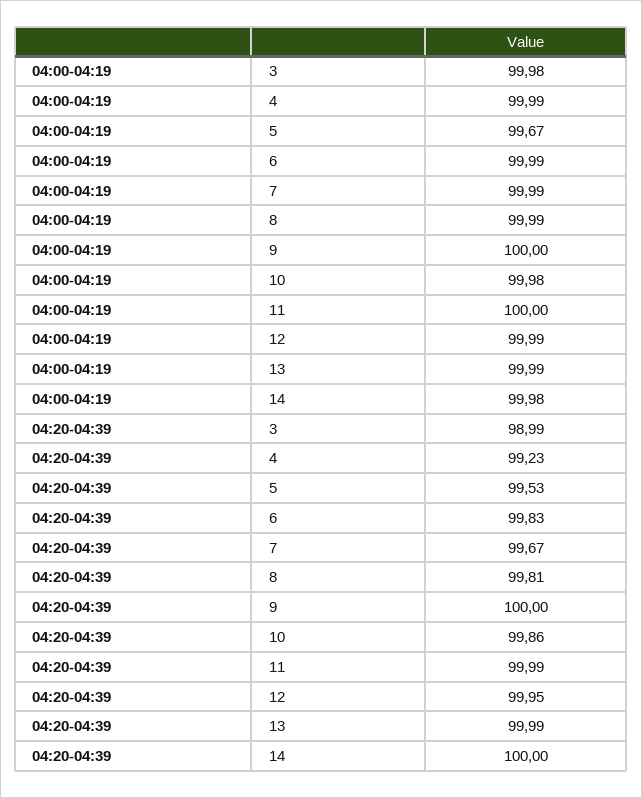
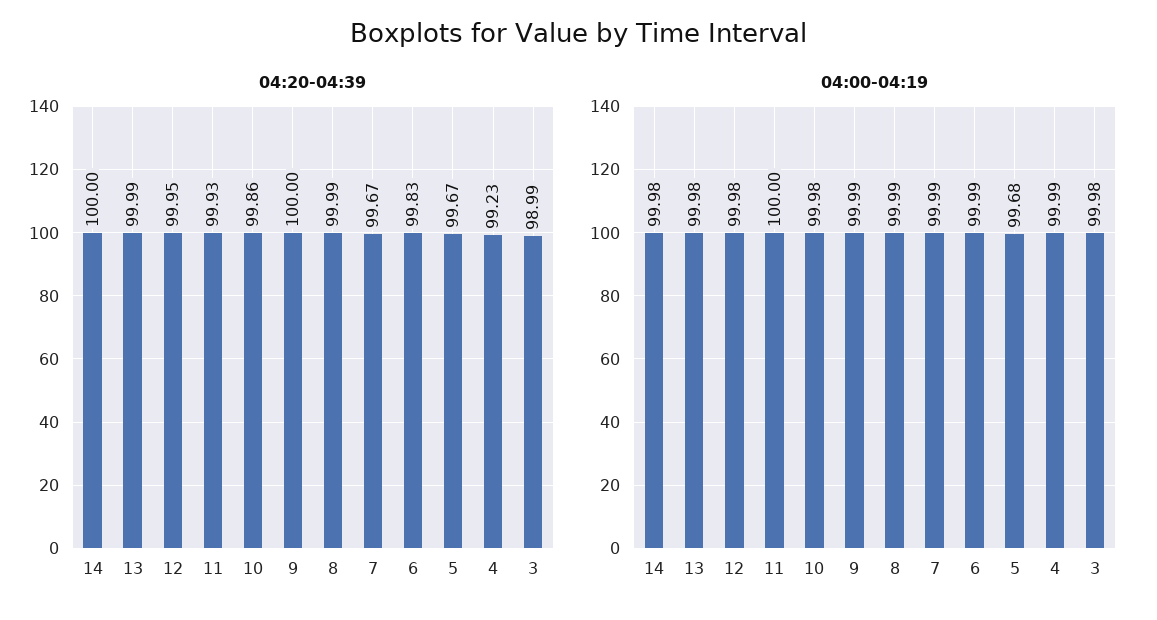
04:00-04:19, 5: 99.67 -> 99.68
04:00-04:19, 9: 100 -> 99.99
04:00-04:19, 12: 99.99 -> 99.98
04:00-04:19, 13: 99.99 -> 99.98
04:20-04:39, 5: 99.53 -> 99.67
04:20-04:39, 8: 99.81 -> 99.99
04:20-04:39, 11: 99.99 -> 99.93

